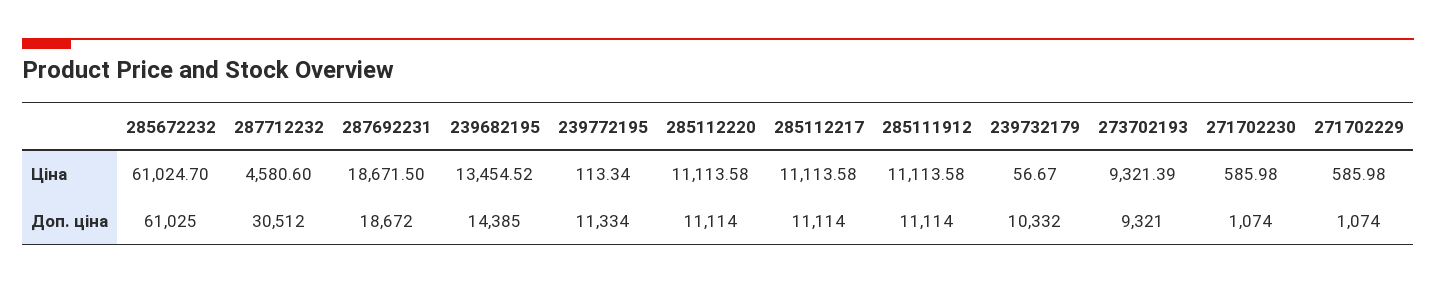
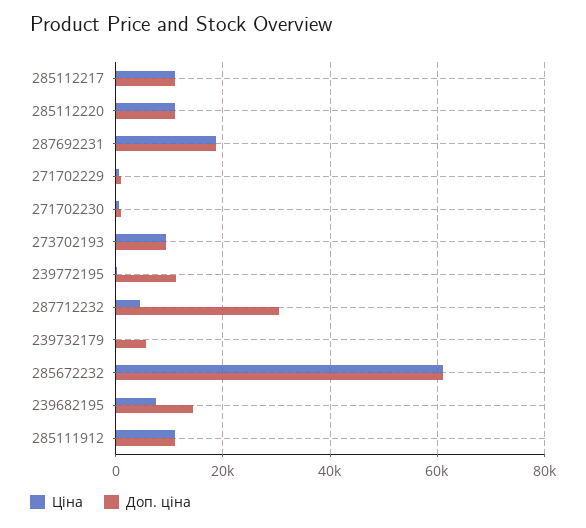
Ціна, 239682195: 13454.52 -> 8000
Доп. ціна, 239732179: 10332 -> 6000

